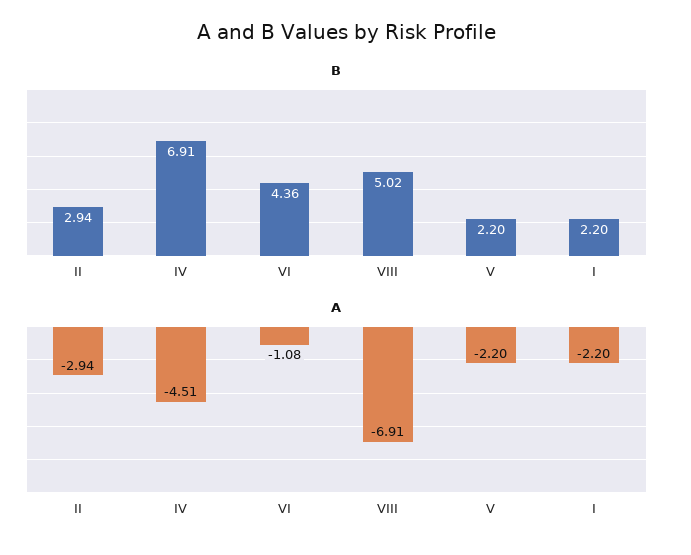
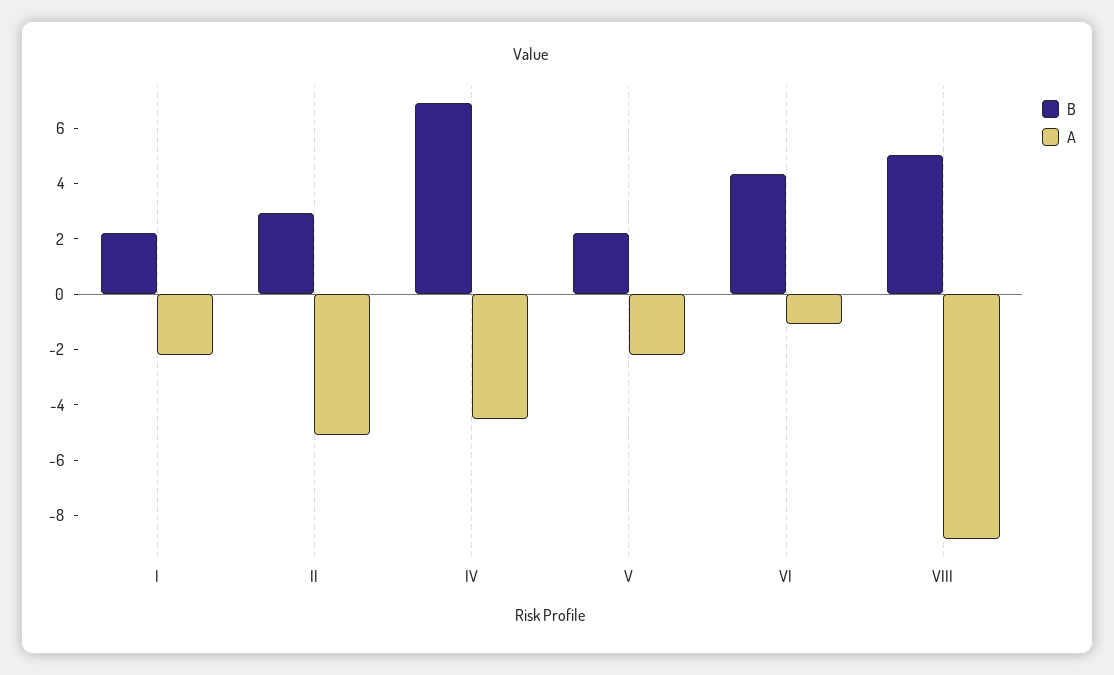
A, II: -2.94 -> -5
A, VIII: -6.91 -> -9

